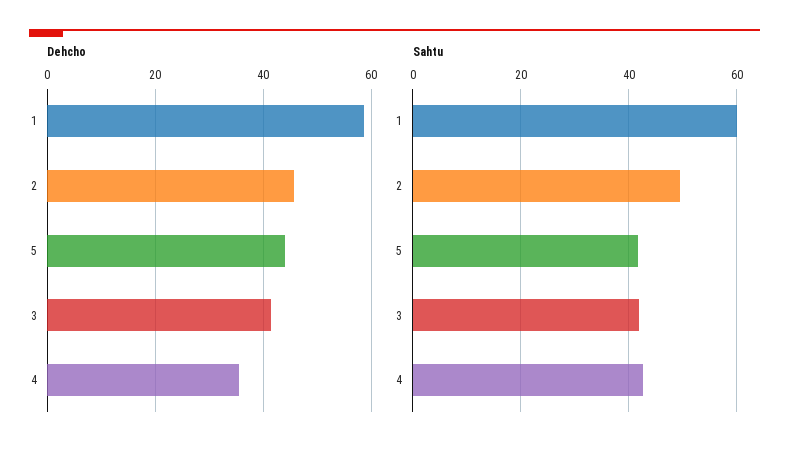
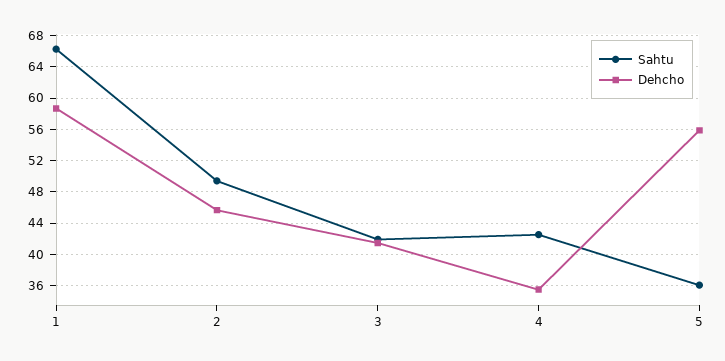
Dehcho, 5: 44 -> 56
Sahtu, 1: 60 -> 66
Sahtu, 5: 42 -> 36

